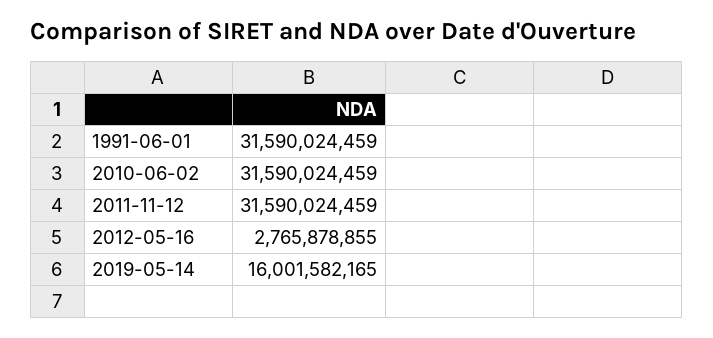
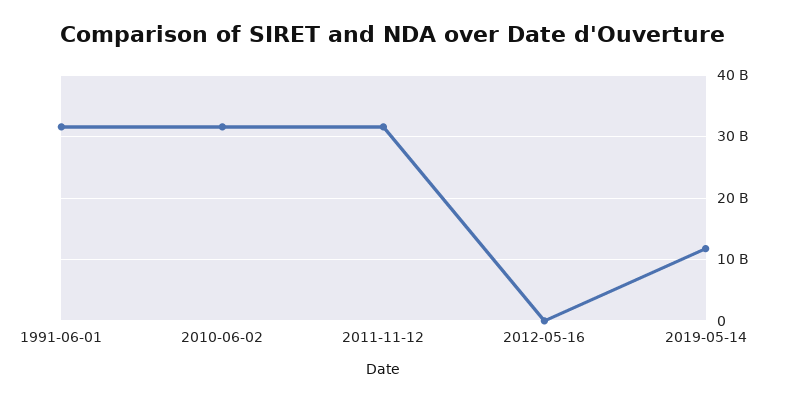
2012-05-16: 2765878855 -> 0
2019-05-14: 16001582165 -> 12000000000

